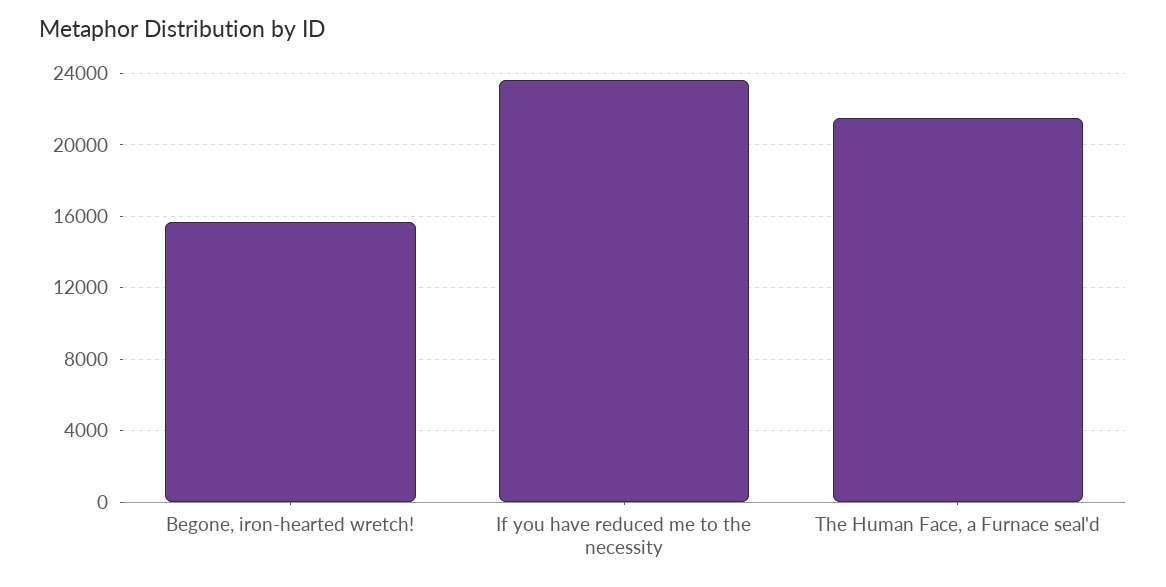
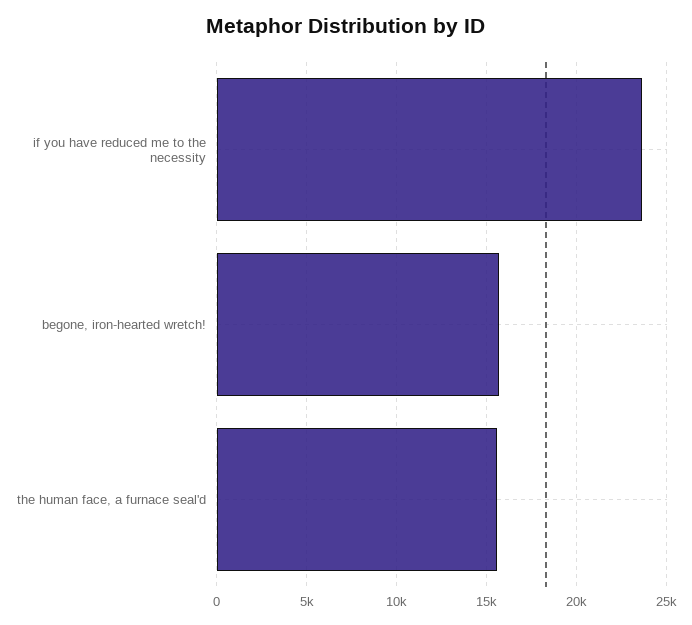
The Human Face, a Furnace seal'd: 21500 -> 15500

